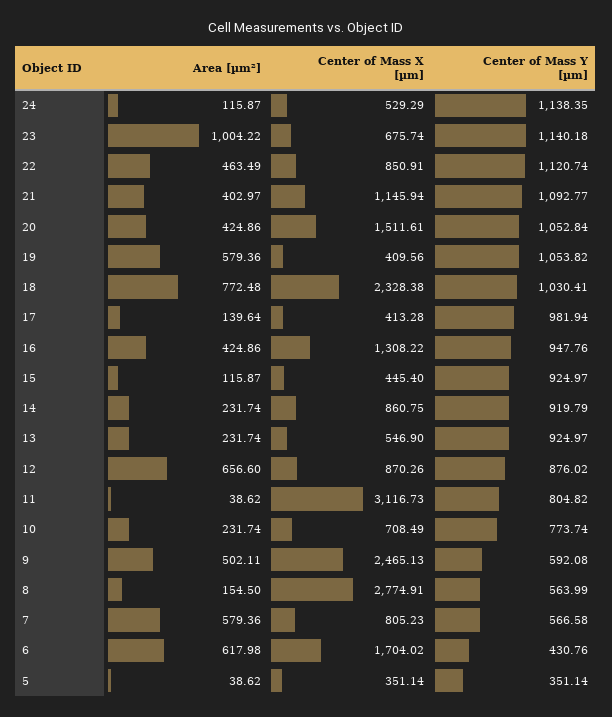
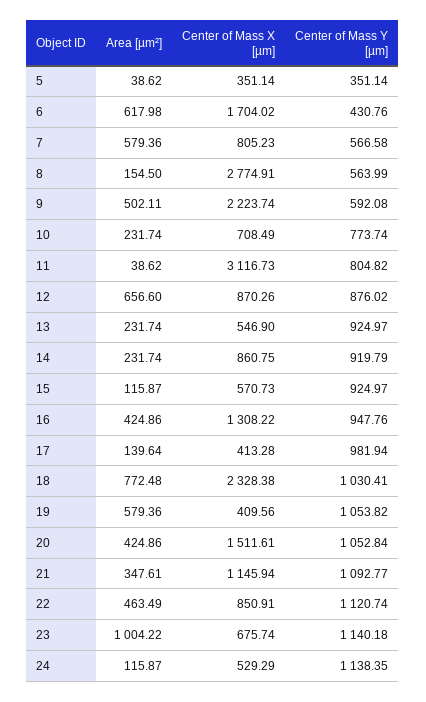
Area [µm²], 21: 402.97 -> 347.61
Center of Mass X [µm], 15: 445.4 -> 570.73
Center of Mass X [µm], 9: 2465.13 -> 2223.74

